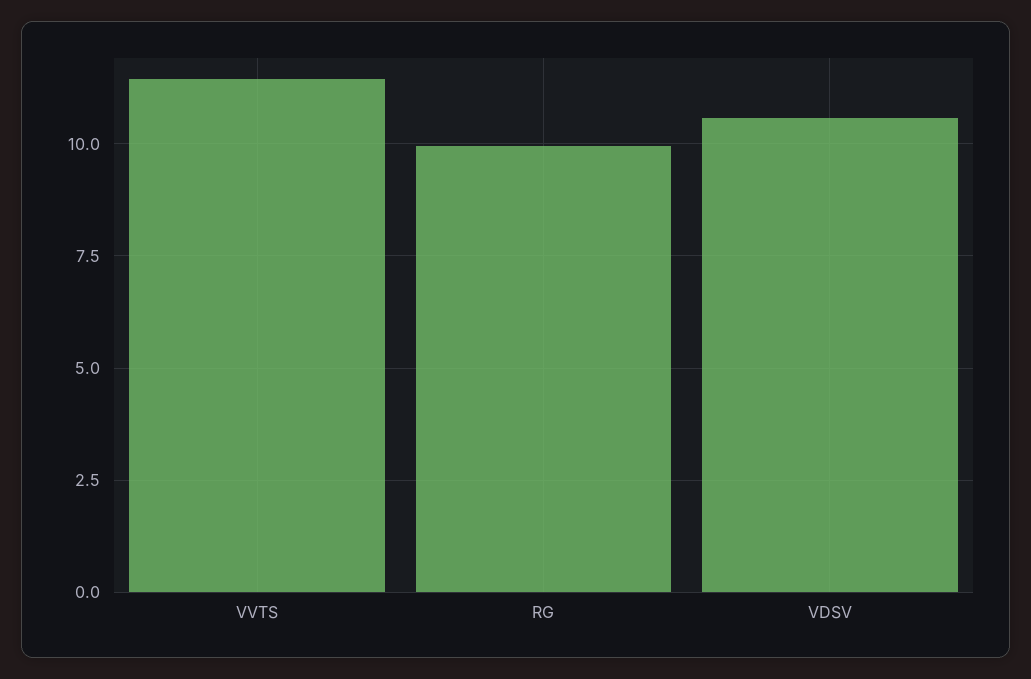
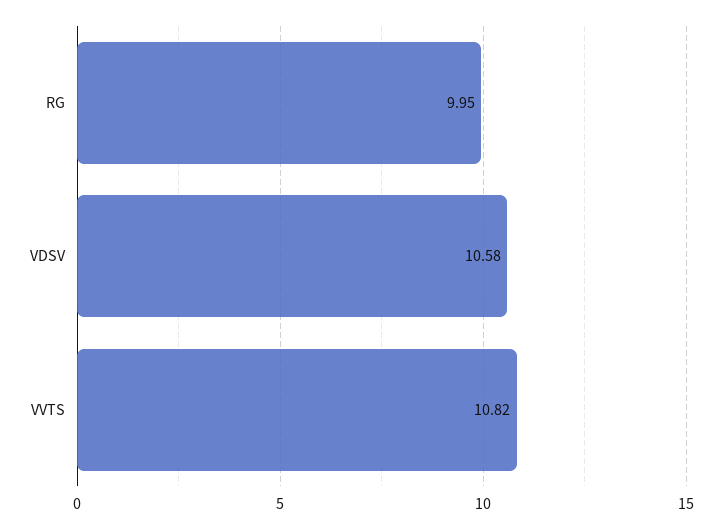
VVTS: 11.5 -> 10.82

